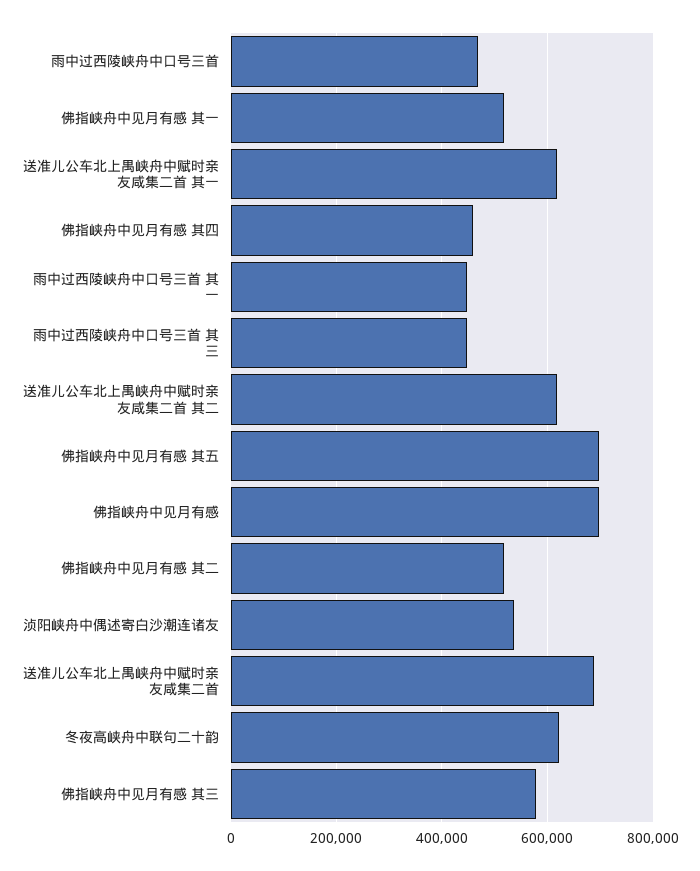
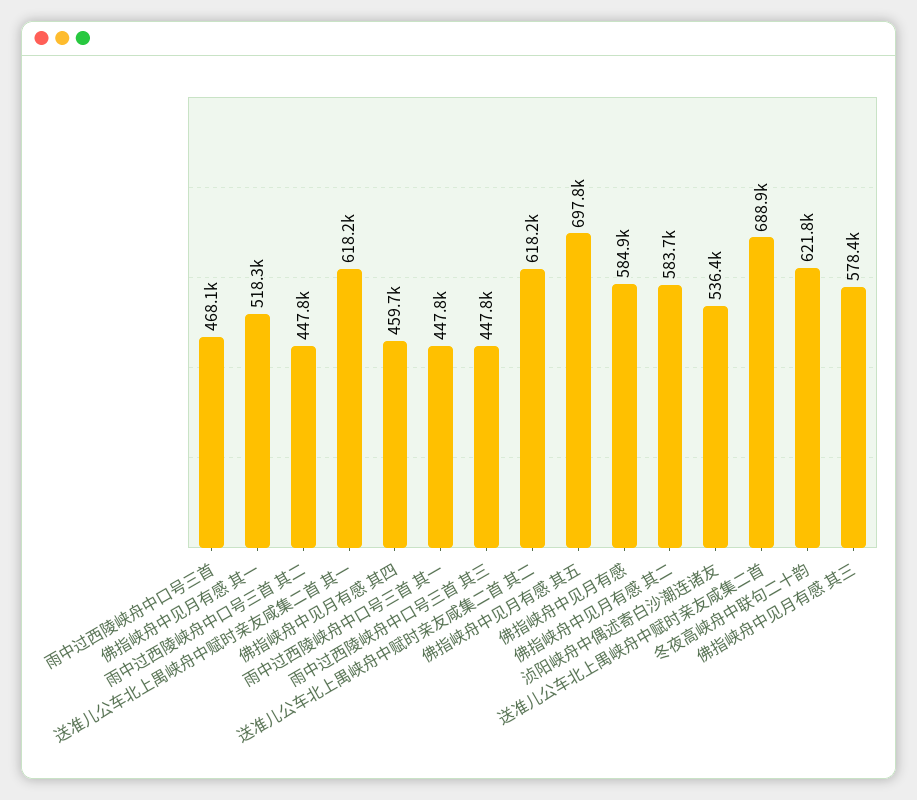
佛指峡舟中见月有感: 700000 -> 584900
佛指峡舟中见月有感 其二: 520000 -> 583700
雨中过西陵峡舟中口号三首 其二: none -> 447800

